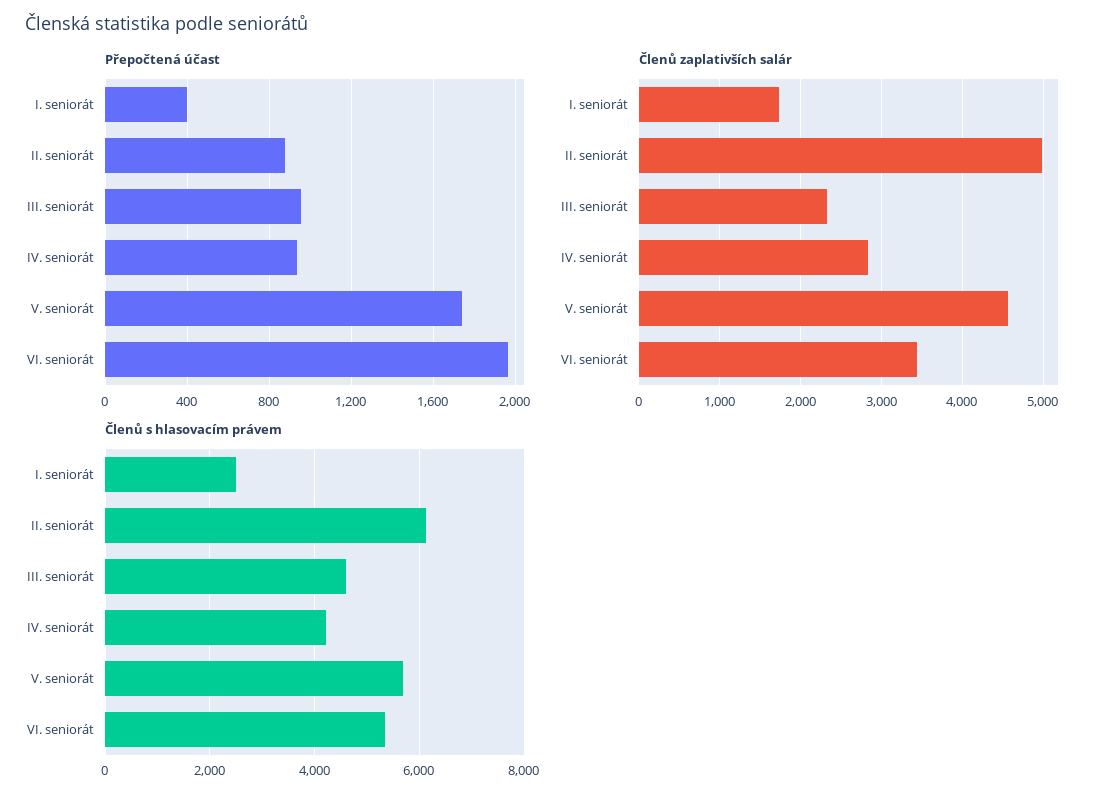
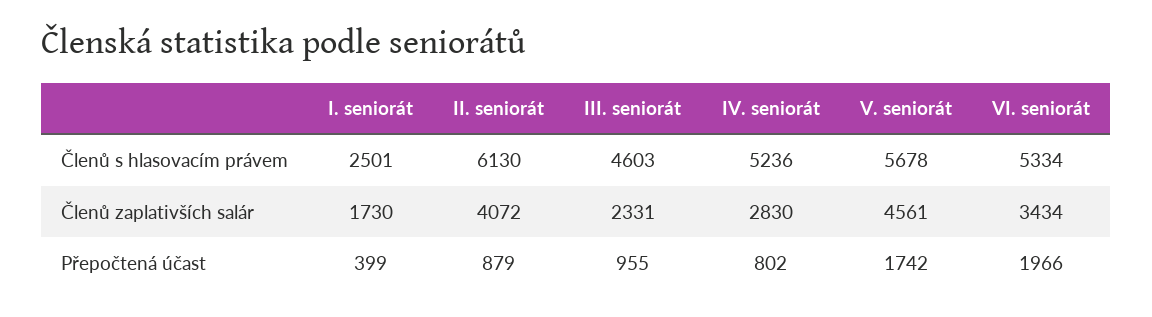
Přepočtená účast, IV. seniorát: 950 -> 802
Členů zaplativších salár, II. seniorát: 5000 -> 4072
Členů s hlasovacím právem, IV. seniorát: 4200 -> 5236

